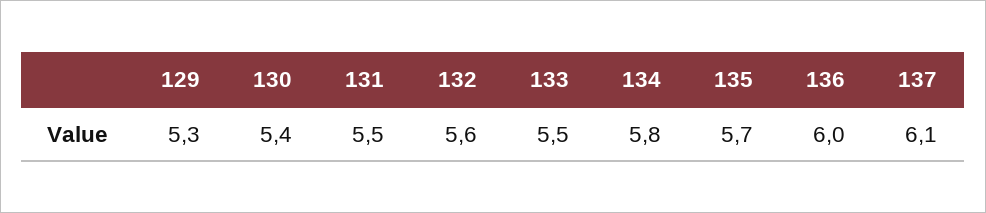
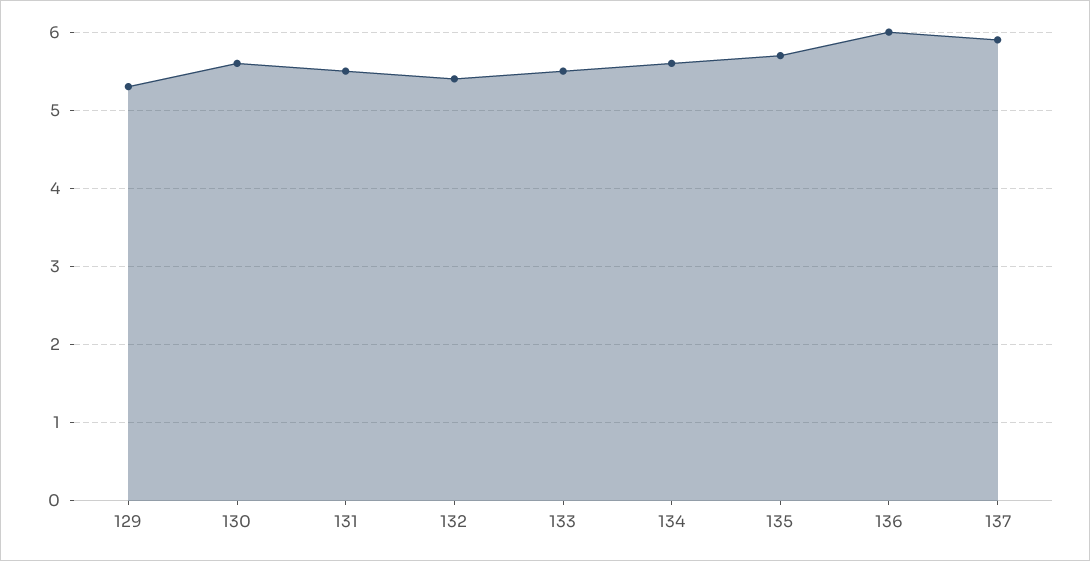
130: 5.4 -> 5.6
132: 5.6 -> 5.4
134: 5.8 -> 5.6
137: 6.1 -> 5.9

